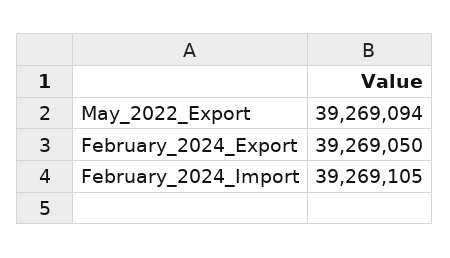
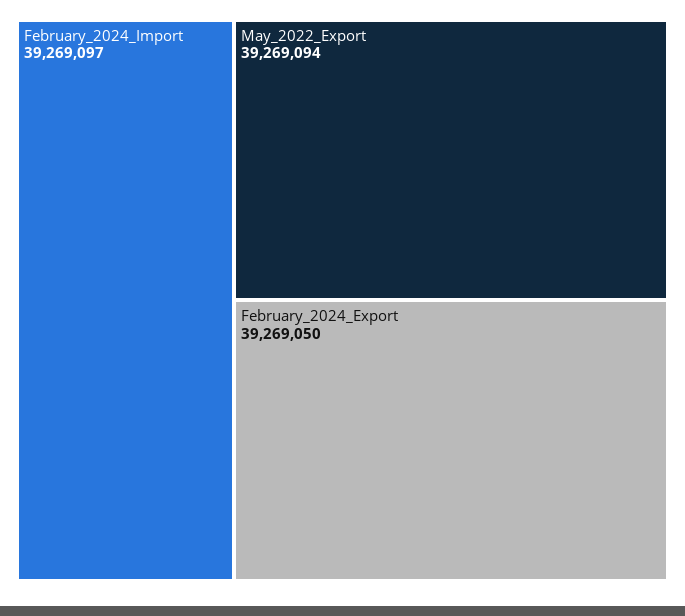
February_2024_Import: 39269105 -> 39269097

